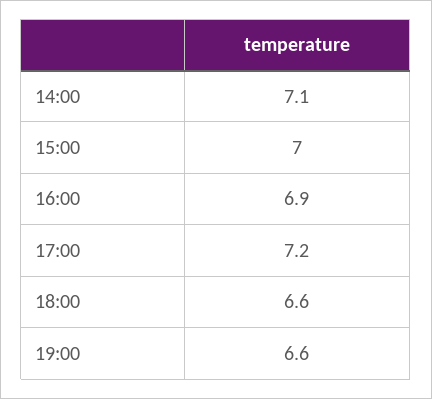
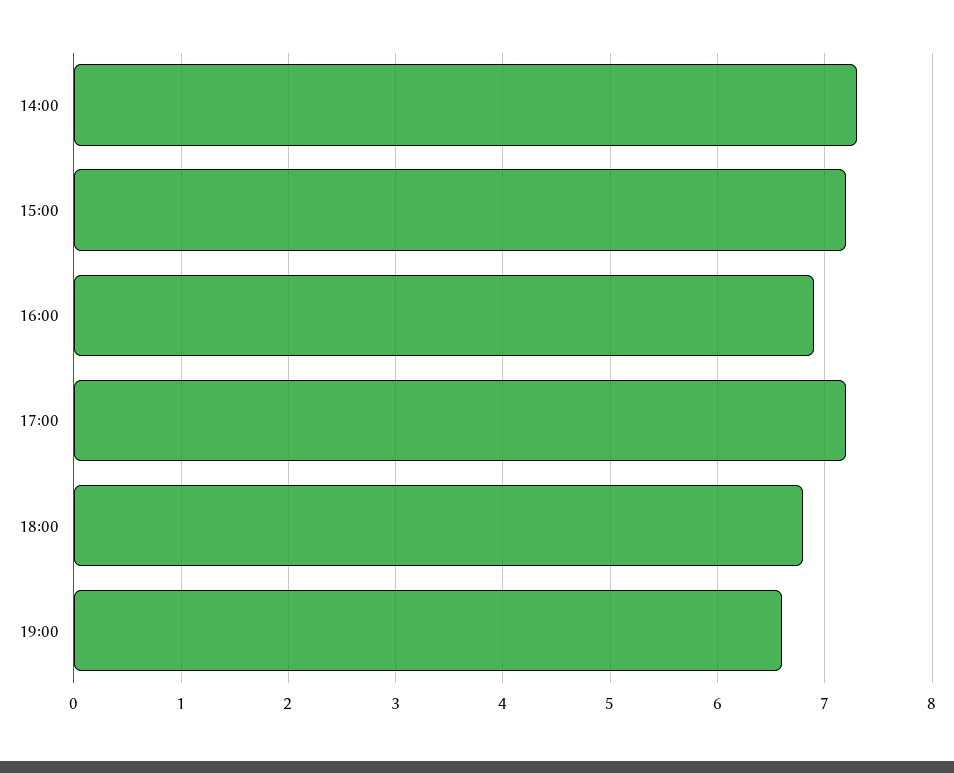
14:00: 7.1 -> 7.3
15:00: 7 -> 7.2
18:00: 6.6 -> 6.8

